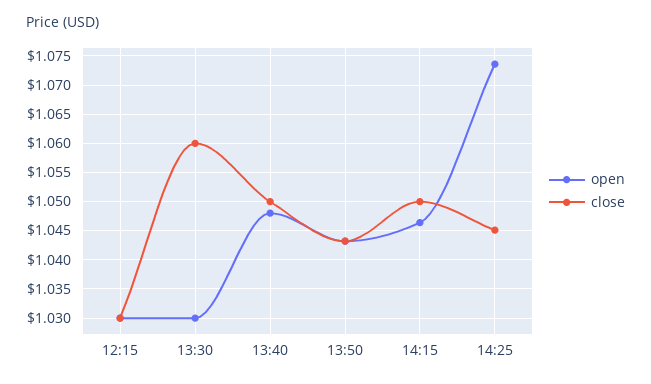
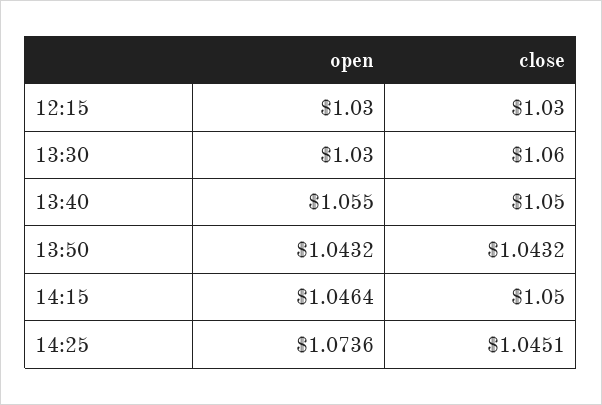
open, 13:40: 1.0475 -> 1.055

